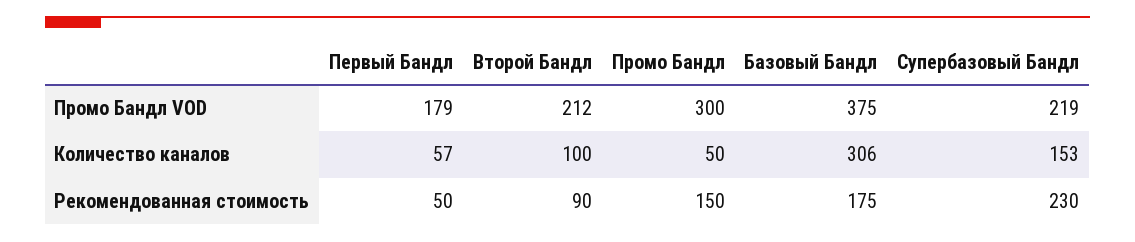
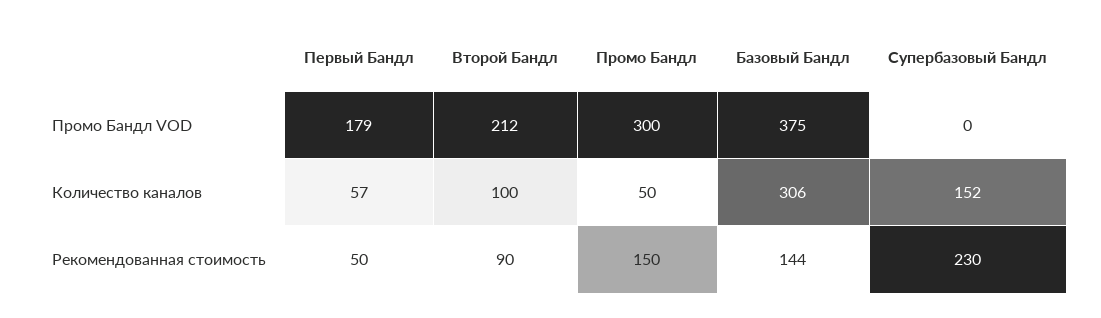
Супербазовый Бандл, Промо Бандл VOD: 219 -> 0
Супербазовый Бандл, Количество каналов: 153 -> 152
Базовый Бандл, Рекомендованная стоимость: 175 -> 144

